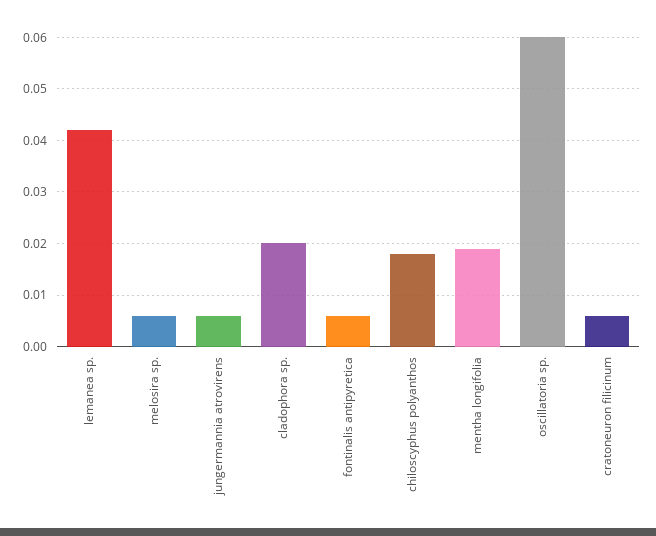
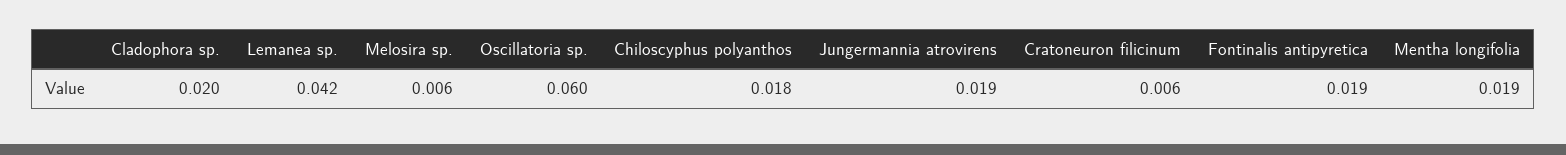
jungermannia atrovirens: 0.005 -> 0.019
fontinalis antipyretica: 0.005 -> 0.019

